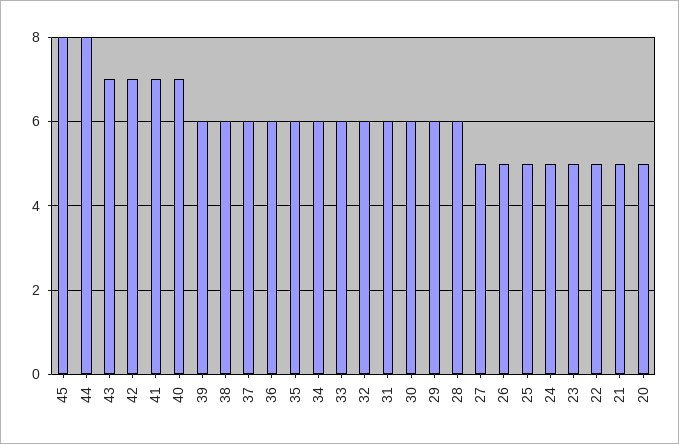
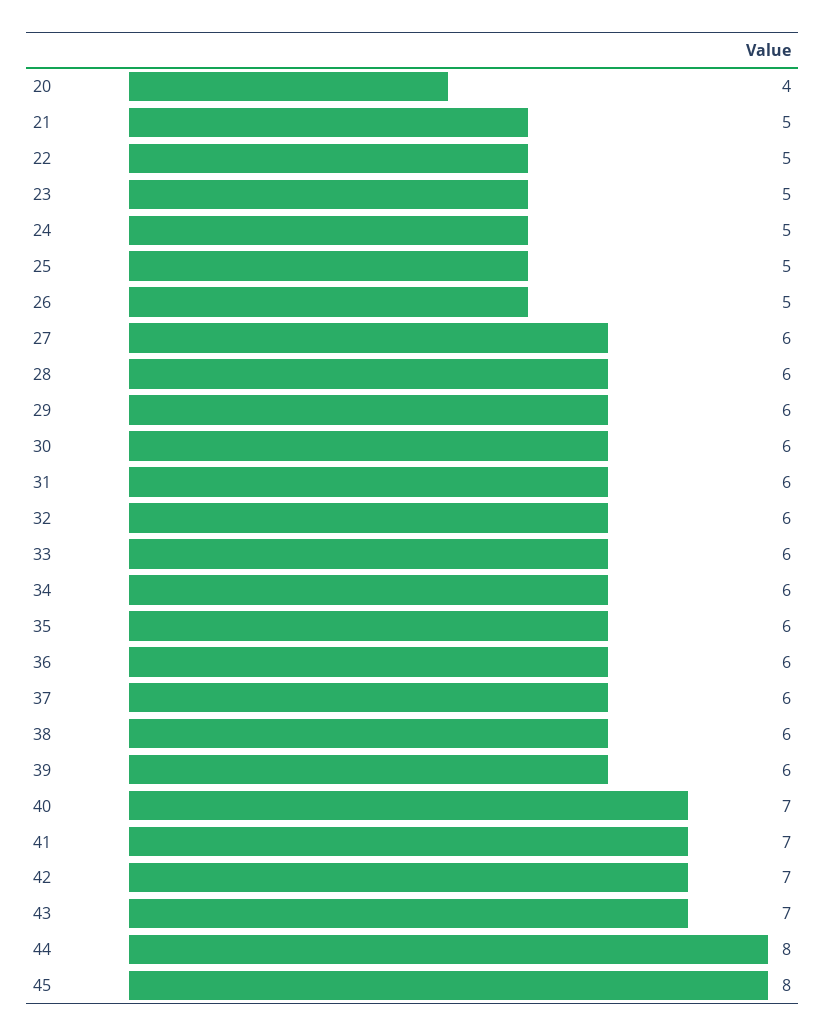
27: 5 -> 6
20: 5 -> 4

